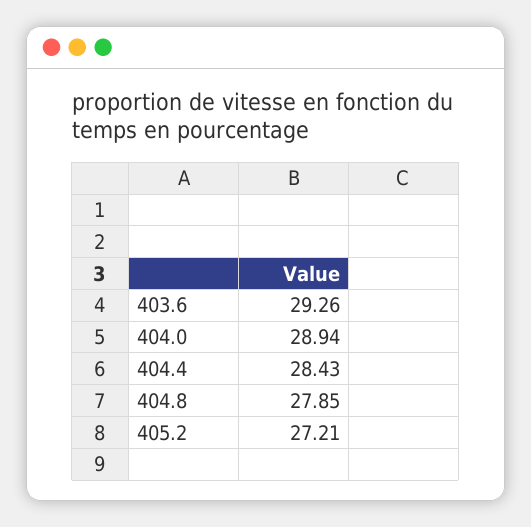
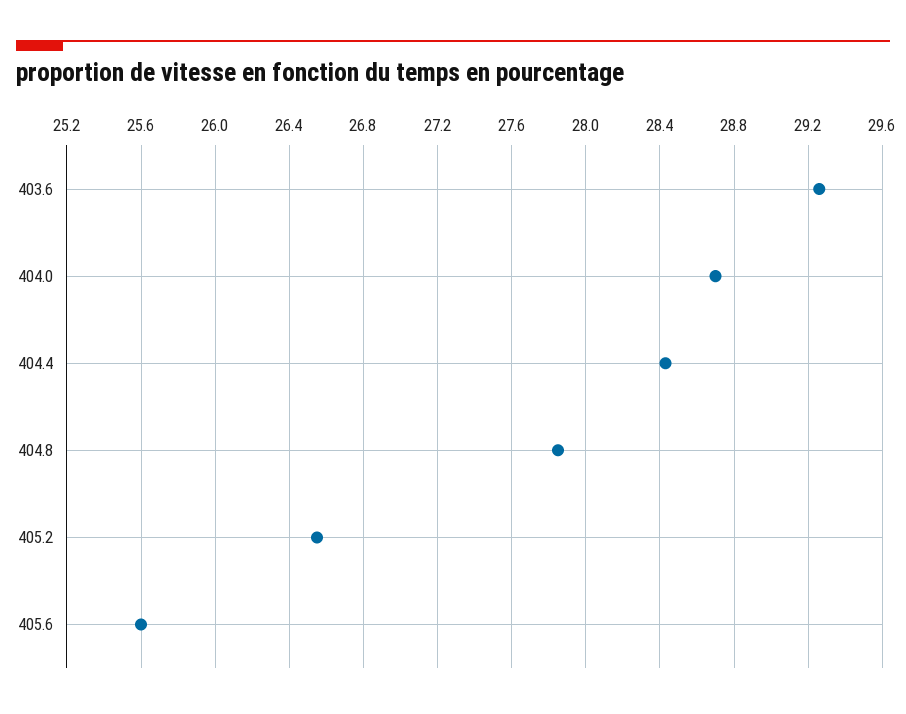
404.0: 28.94 -> 28.7
405.2: 27.21 -> 26.55
405.6: none -> 25.6

